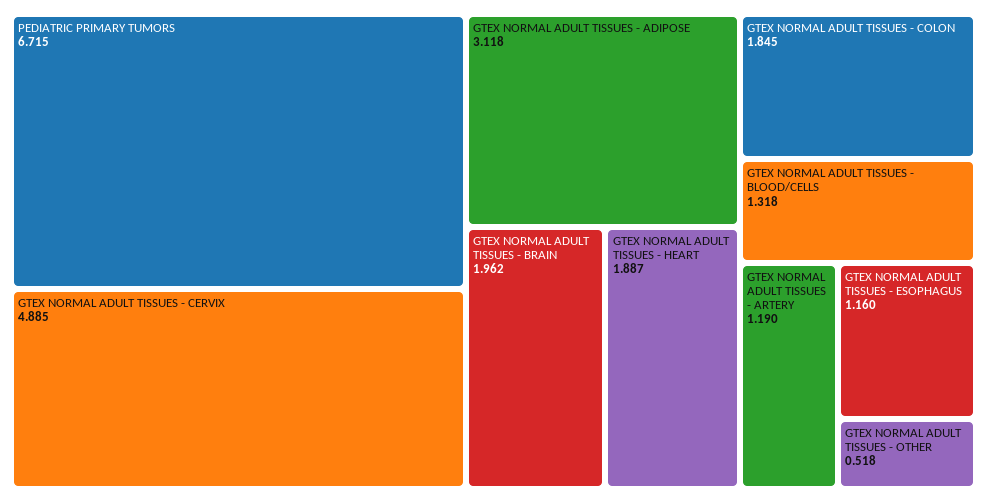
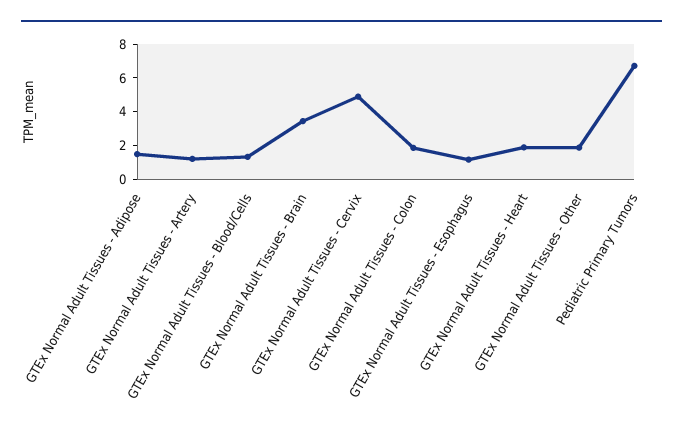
GTEX NORMAL ADULT TISSUES - ADIPOSE: 3.118 -> 1.5
GTEX NORMAL ADULT TISSUES - BRAIN: 1.962 -> 3.5
GTEX NORMAL ADULT TISSUES - OTHER: 0.518 -> 2

